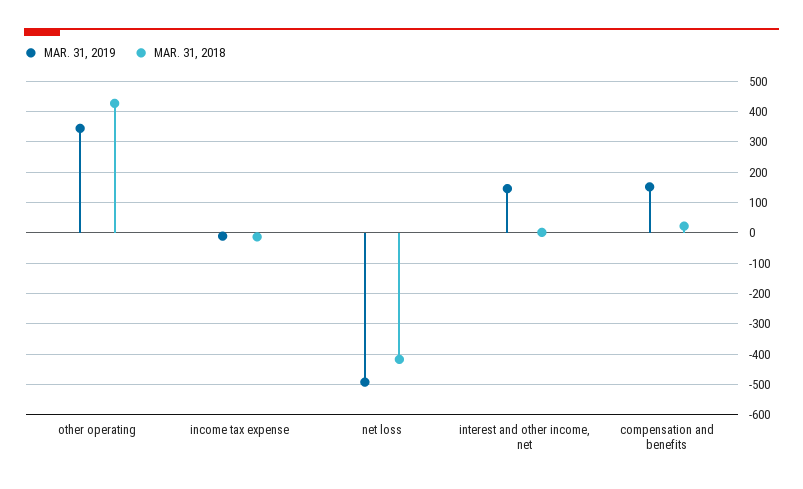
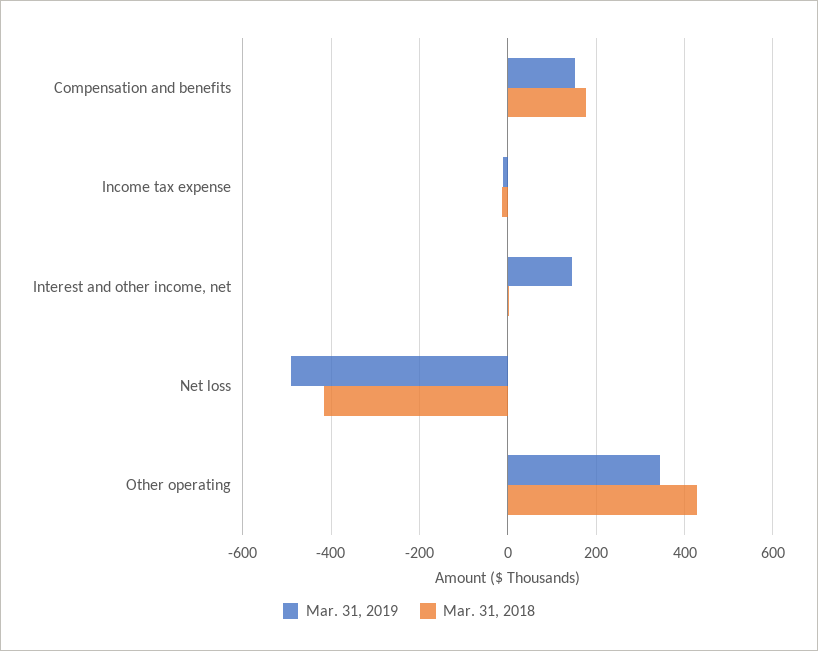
MAR. 31, 2018, compensation and benefits: 20 -> 180

